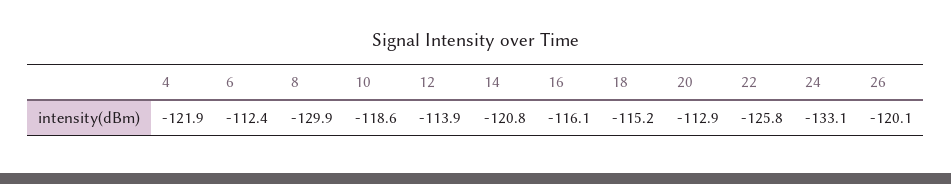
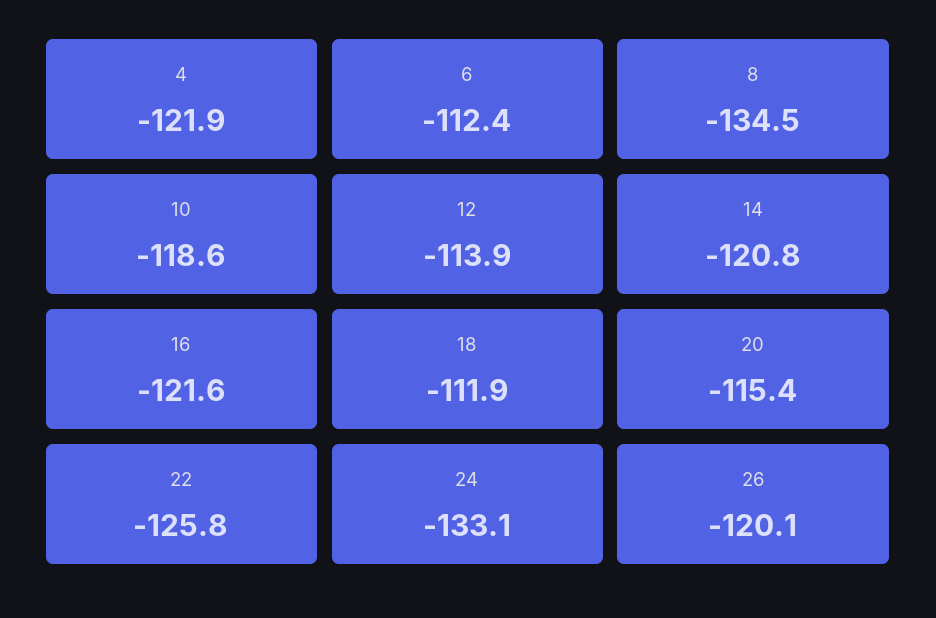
8: -129.9 -> -134.5
16: -116.1 -> -121.6
18: -115.2 -> -111.9
20: -112.9 -> -115.4

